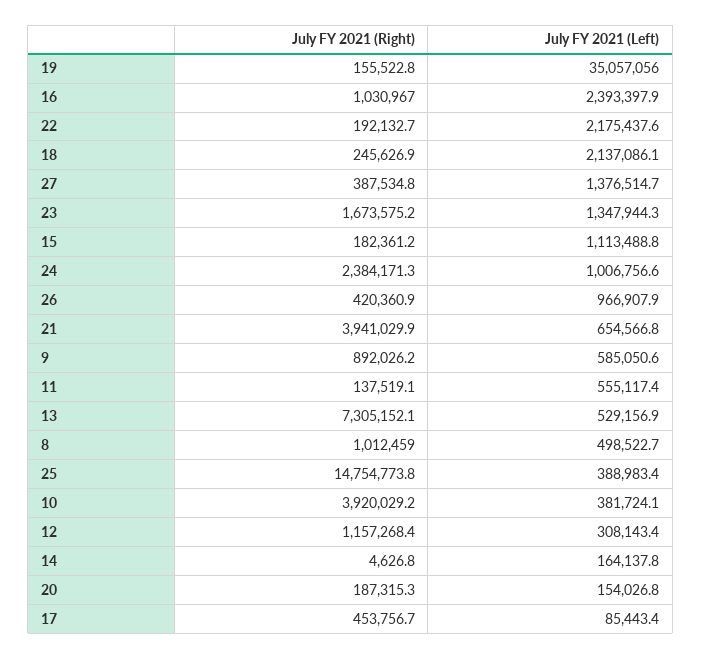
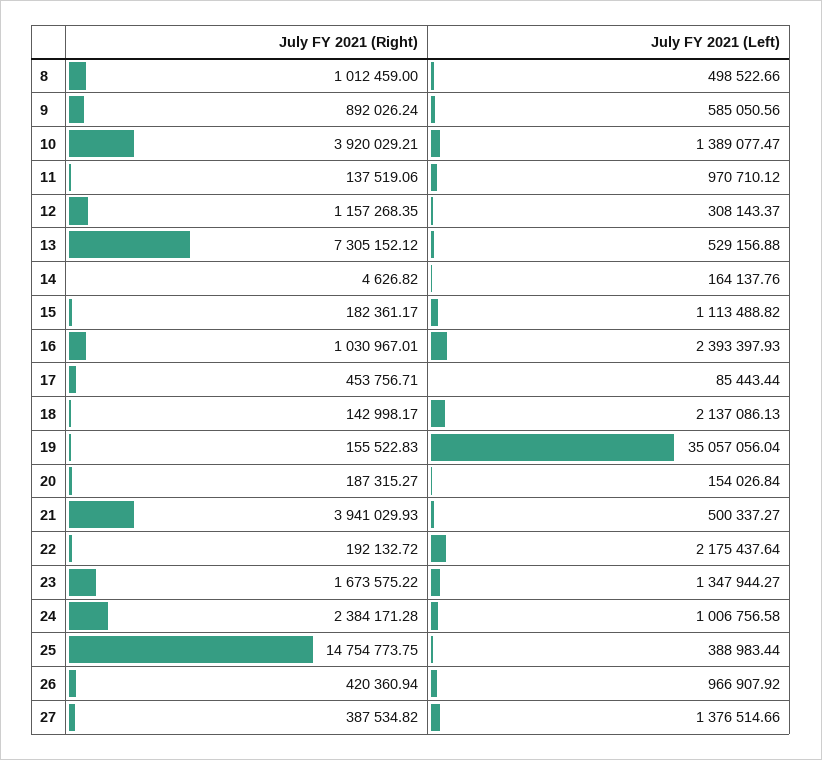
July FY 2021 (Right), 18: 245626.9 -> 142998.17
July FY 2021 (Left), 21: 654566.8 -> 500337.27
July FY 2021 (Left), 11: 555117.4 -> 970710.12
July FY 2021 (Left), 10: 381724.1 -> 1389077.47

